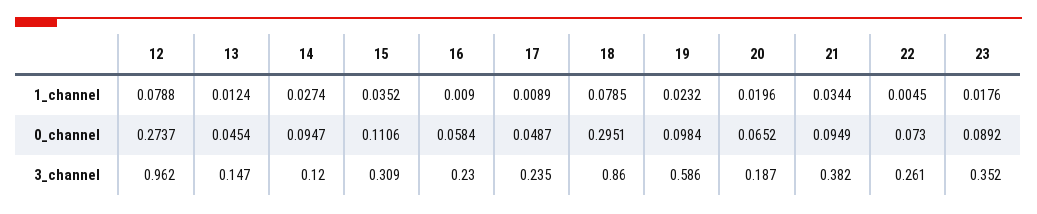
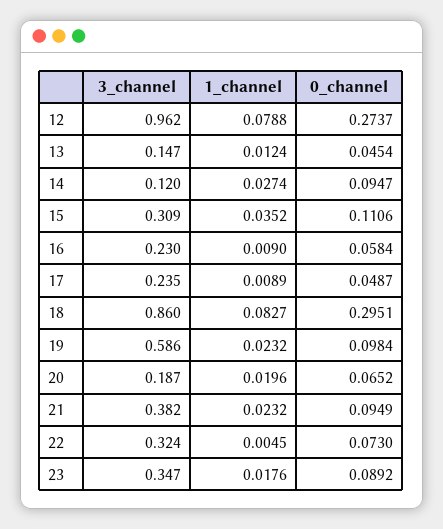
18, 1_channel: 0.0785 -> 0.0827
21, 1_channel: 0.0344 -> 0.0232
22, 3_channel: 0.261 -> 0.324
23, 3_channel: 0.352 -> 0.347

